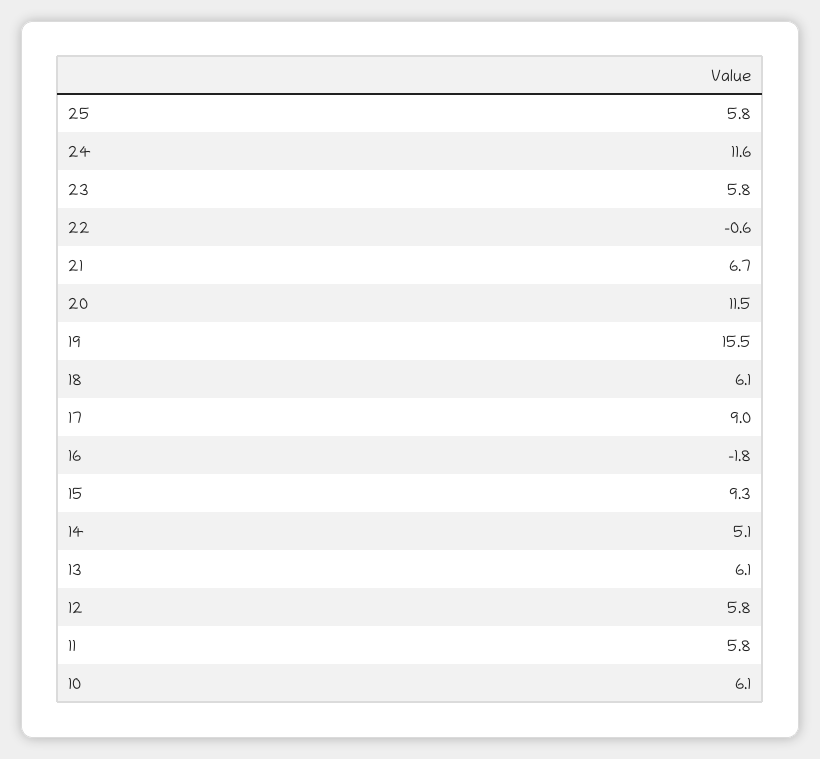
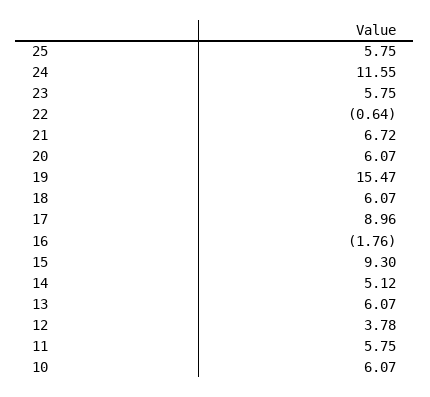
20: 11.5 -> 6.07
12: 5.8 -> 3.78

